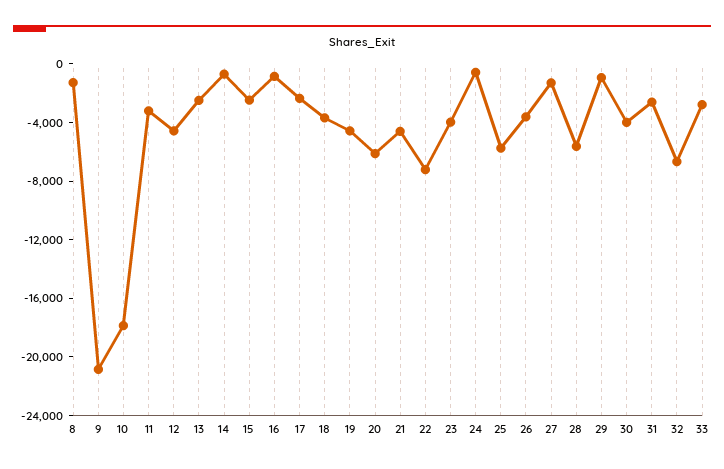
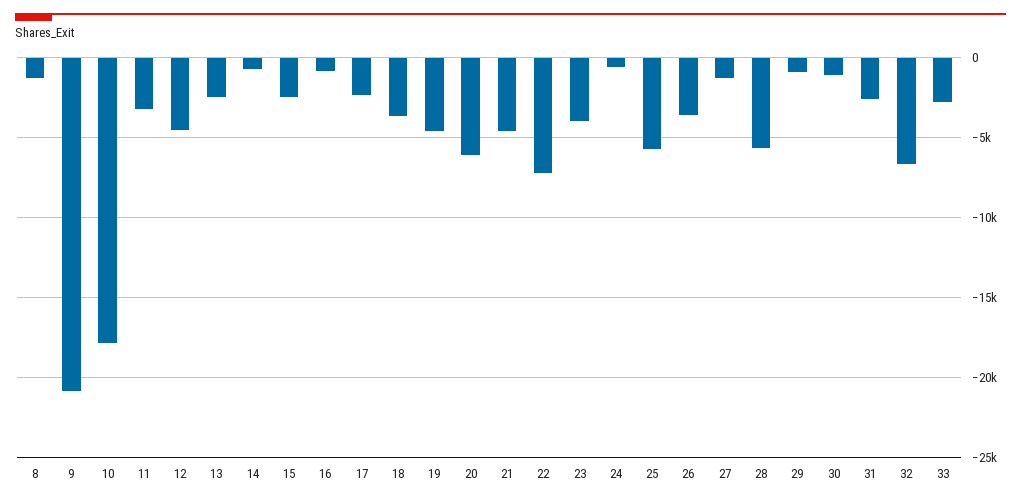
30: -4000 -> -1000

